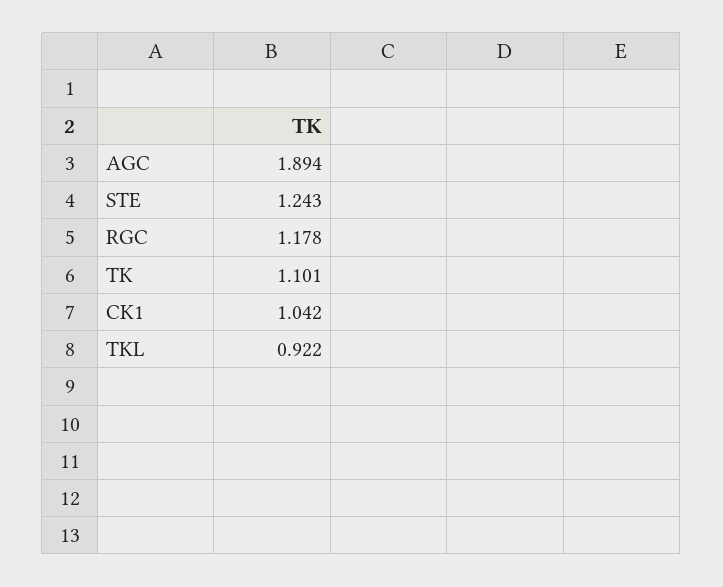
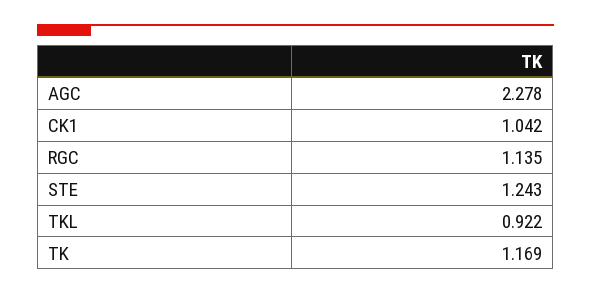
AGC: 1.894 -> 2.278
RGC: 1.178 -> 1.135
TK: 1.101 -> 1.169

